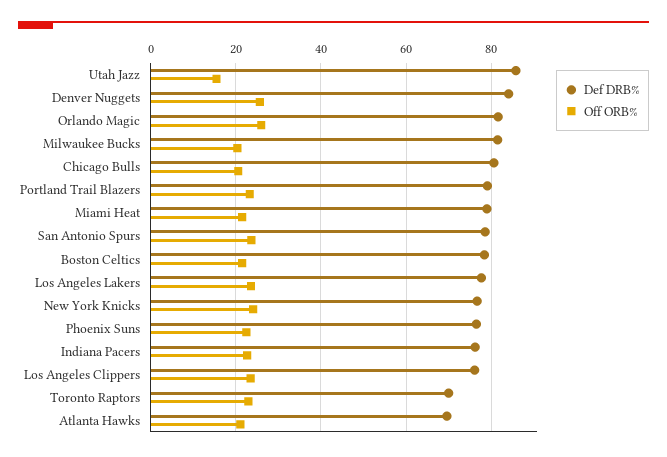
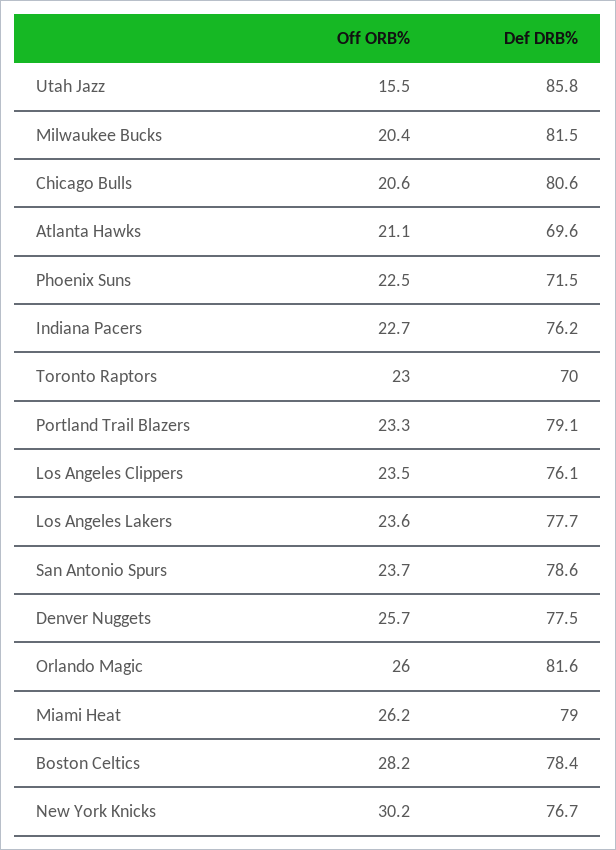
Def DRB%, Denver Nuggets: 84 -> 77.5
Off ORB%, Miami Heat: 22 -> 26.2
Off ORB%, Boston Celtics: 22 -> 28.2
Off ORB%, New York Knicks: 24 -> 30.2
Def DRB%, Phoenix Suns: 76 -> 71.5

